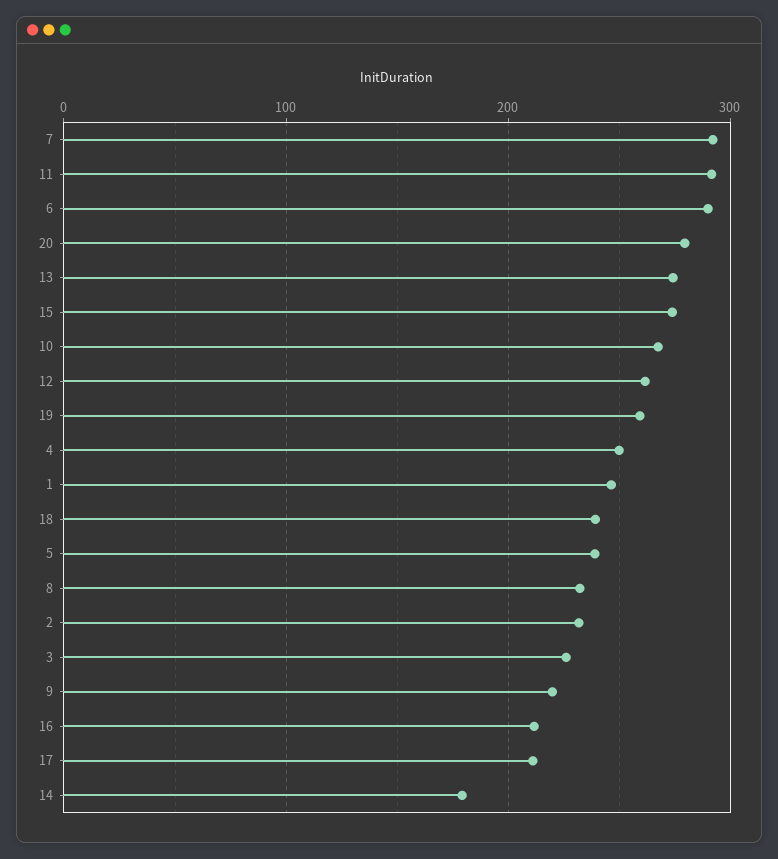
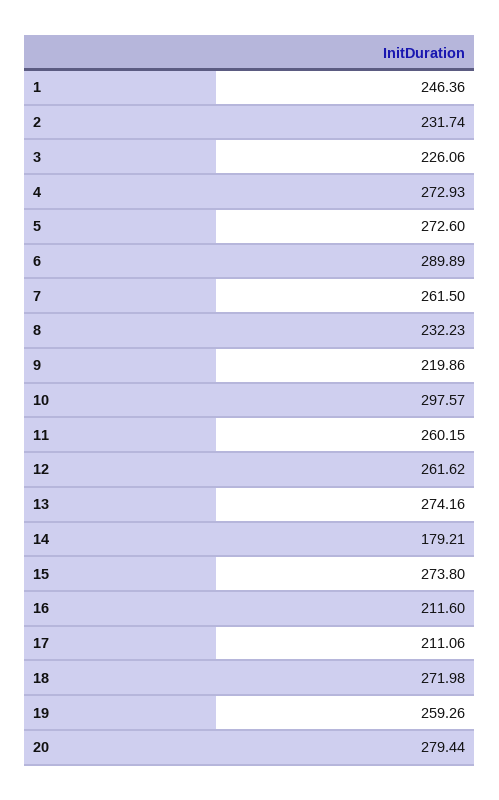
7: 290 -> 261.5
11: 290 -> 260.15
10: 270 -> 297.57
4: 250 -> 272.93
18: 240 -> 271.98
5: 240 -> 272.6

